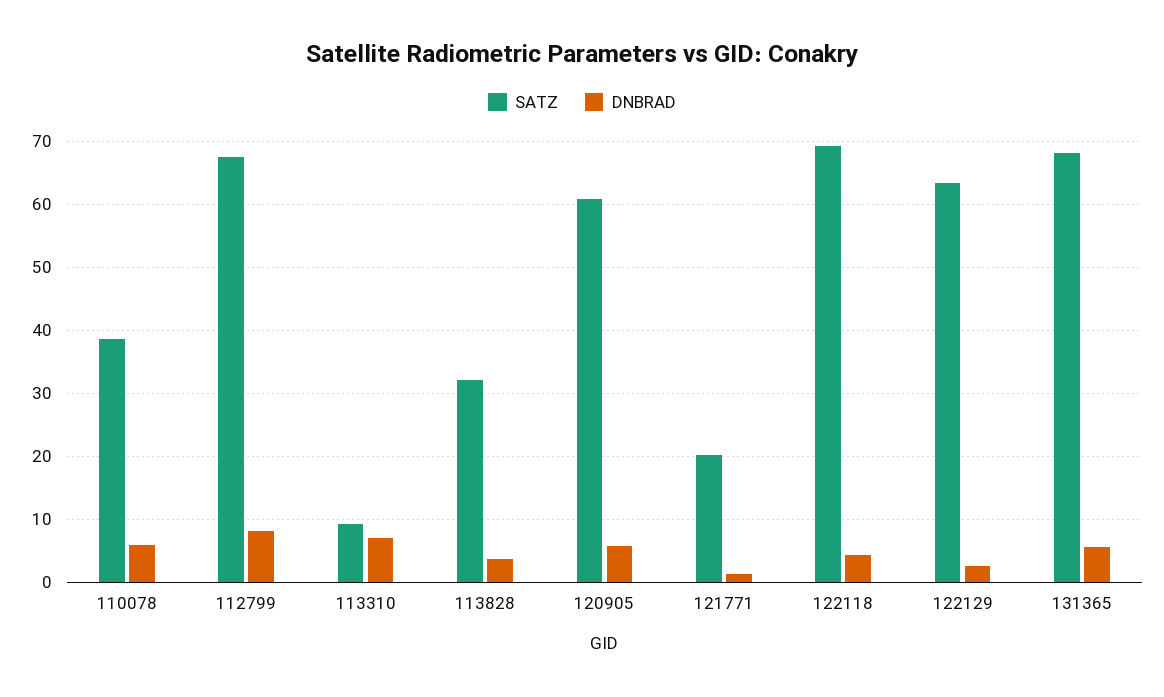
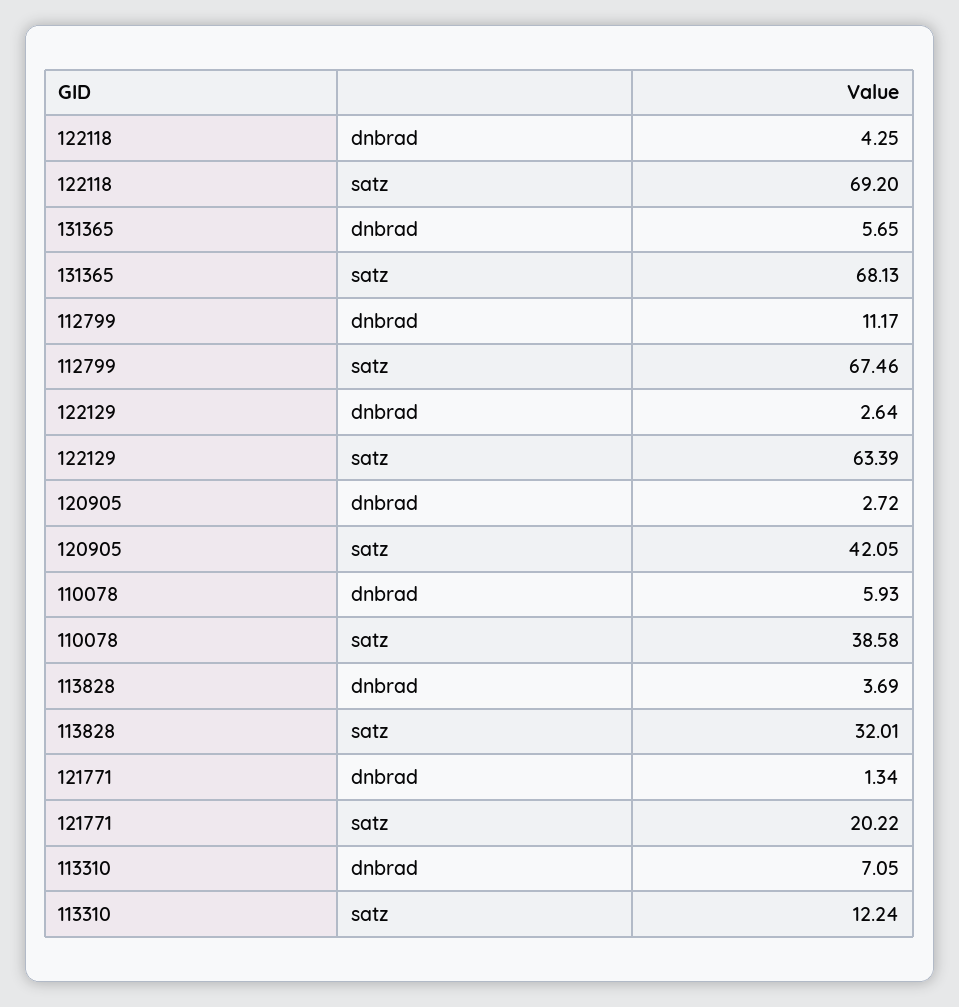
DNBRAD, 112799: 8 -> 11.17
SATZ, 113310: 9 -> 12.24
SATZ, 120905: 61 -> 42.05
DNBRAD, 120905: 6 -> 2.72

